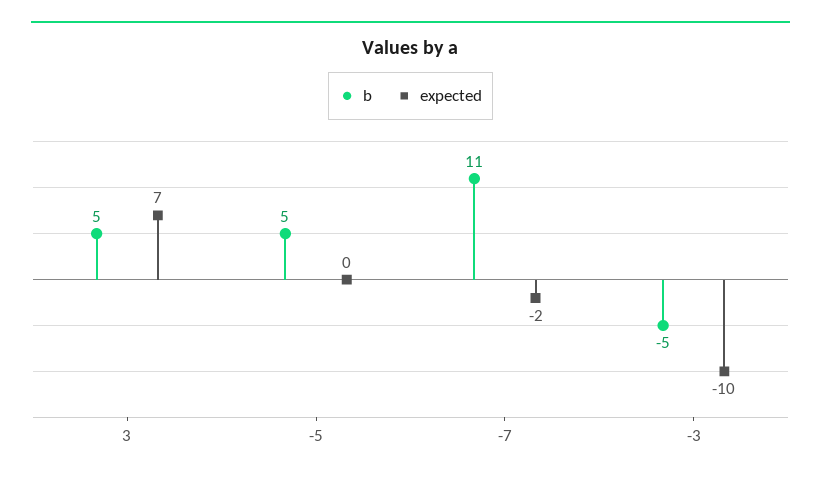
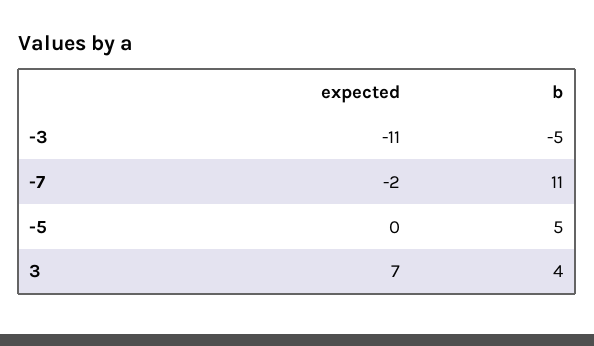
b, 3: 5 -> 4
expected, -3: -10 -> -11

